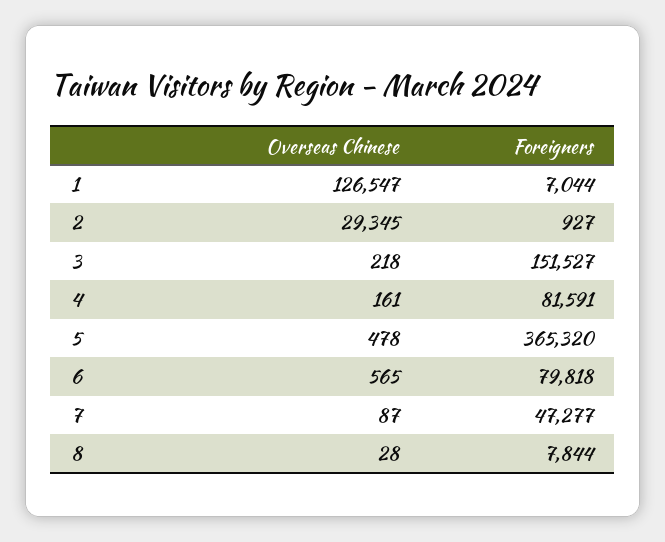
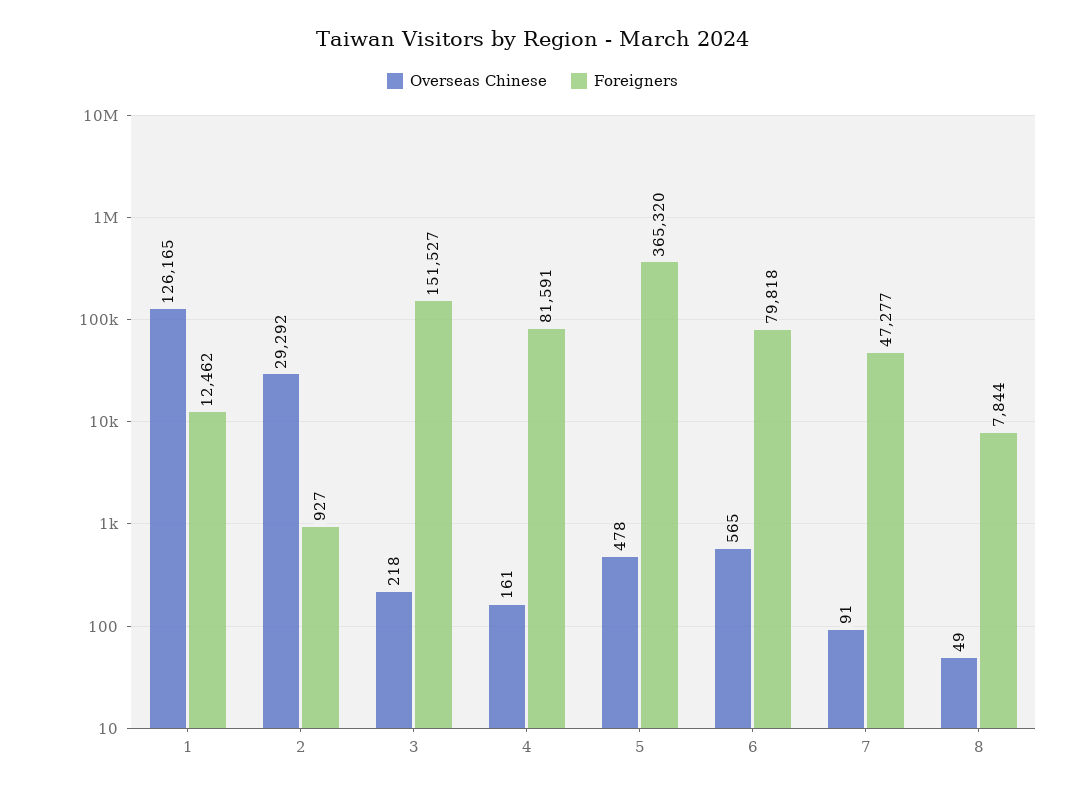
Overseas Chinese, 1: 126547 -> 126165
Foreigners, 1: 7044 -> 12462
Overseas Chinese, 2: 29345 -> 29292
Overseas Chinese, 7: 87 -> 91
Overseas Chinese, 8: 28 -> 49

